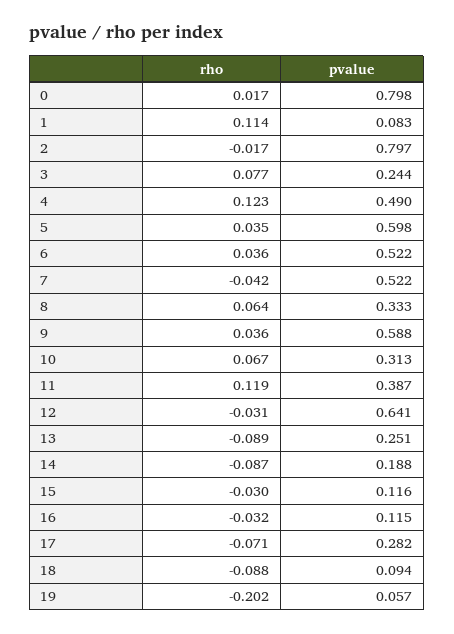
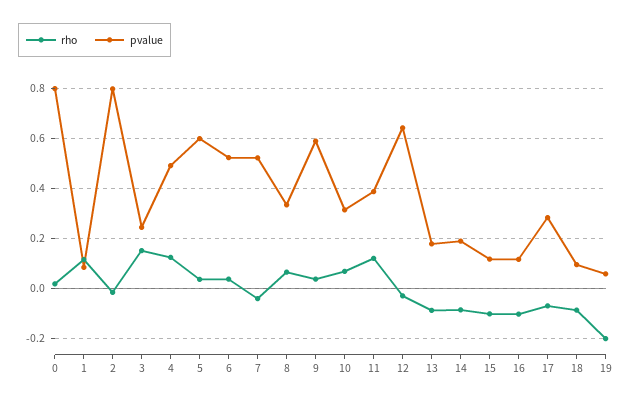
rho, 3: 0.077 -> 0.15
pvalue, 13: 0.251 -> 0.175
rho, 15: -0.03 -> -0.1
rho, 16: -0.032 -> -0.1

